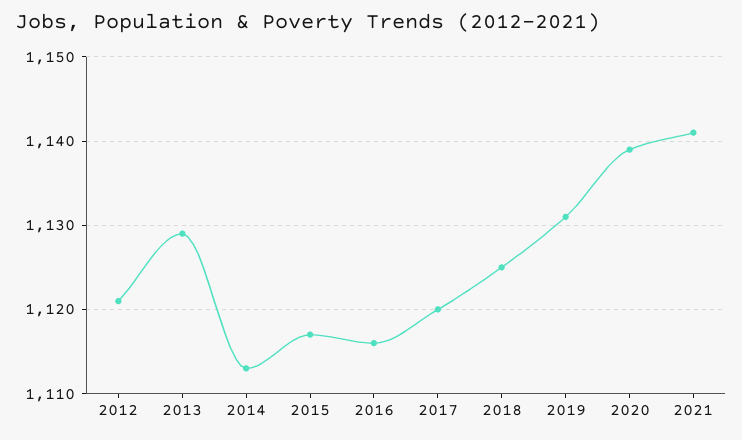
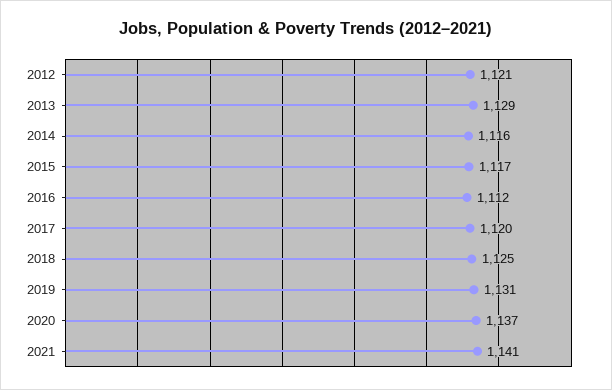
2014: 1113 -> 1116
2016: 1116 -> 1112
2020: 1139 -> 1137

